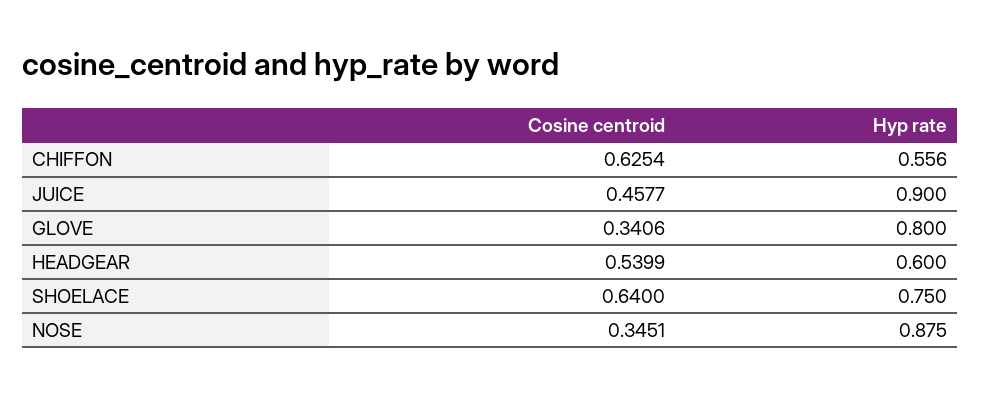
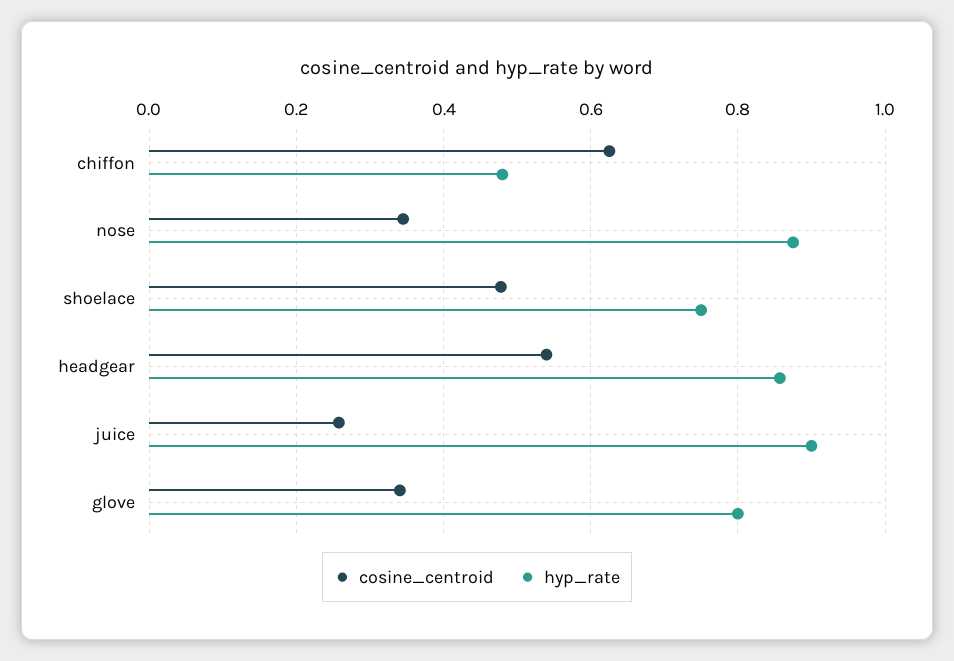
Hyp rate, CHIFFON: 0.556 -> 0.48
Cosine centroid, JUICE: 0.4577 -> 0.26
Hyp rate, HEADGEAR: 0.6 -> 0.86
Cosine centroid, SHOELACE: 0.64 -> 0.48

